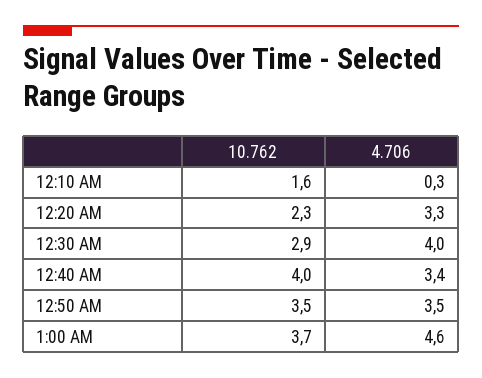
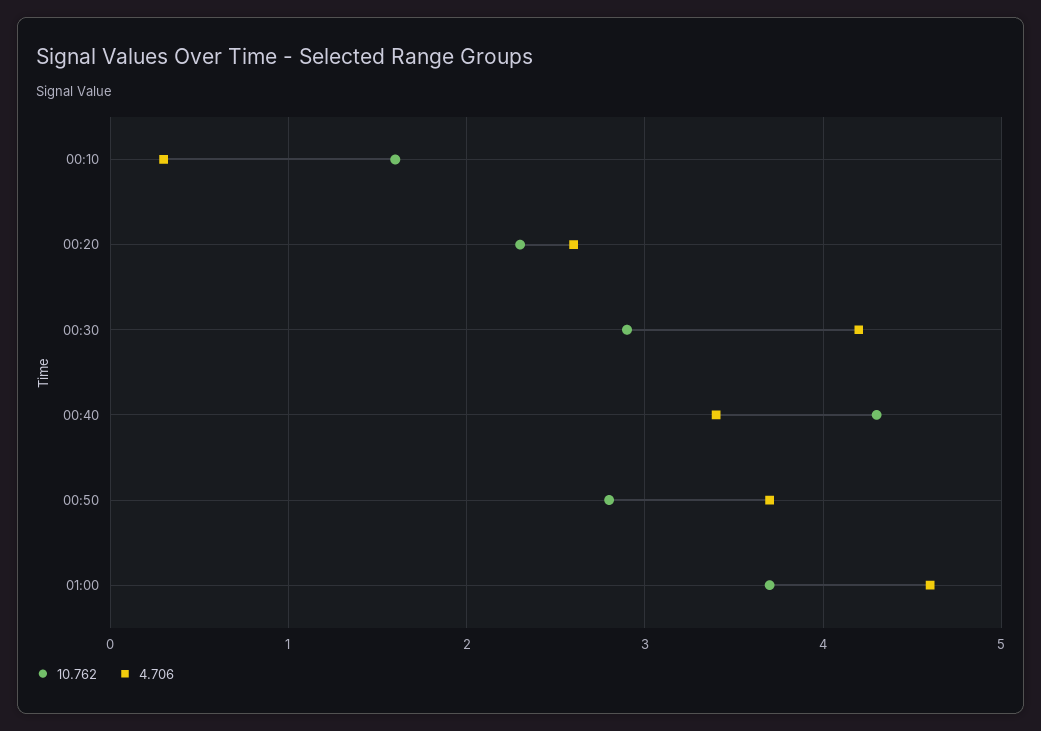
4.706, 12:20 AM: 3.3 -> 2.6
4.706, 12:30 AM: 4 -> 4.2
10.762, 12:40 AM: 4 -> 4.3
10.762, 12:50 AM: 3.5 -> 2.8
4.706, 12:50 AM: 3.5 -> 3.7

